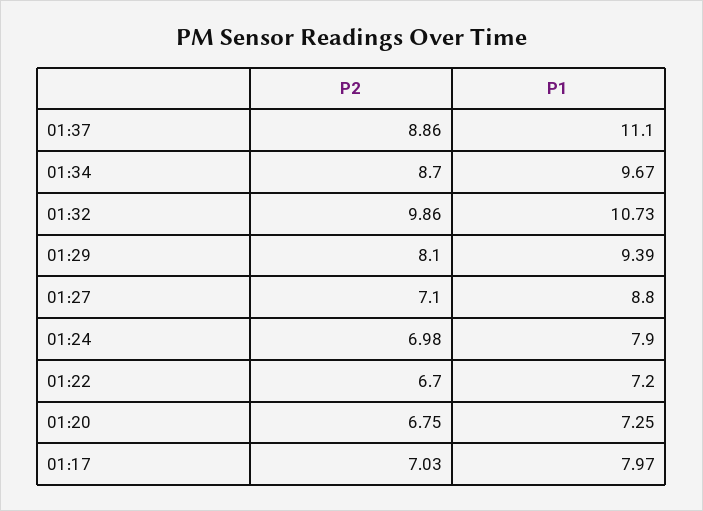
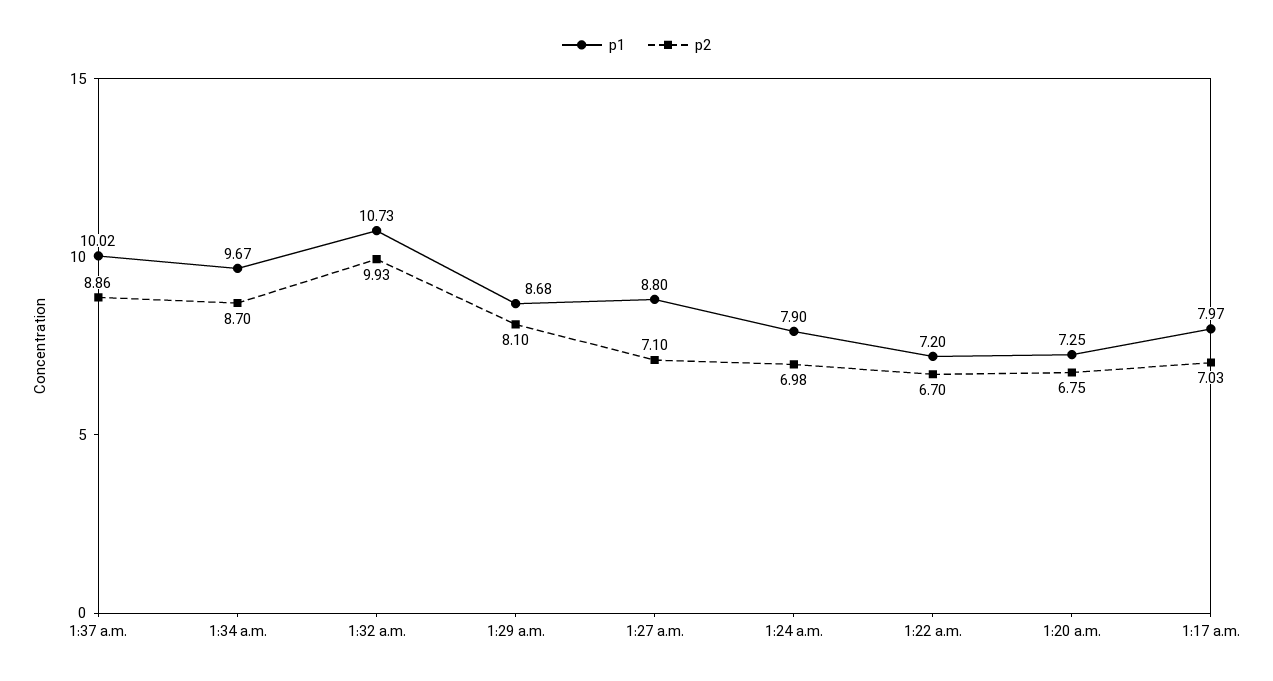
P1, 01:37: 11.1 -> 10.02
P2, 01:32: 9.86 -> 9.93
P1, 01:29: 9.39 -> 8.68

